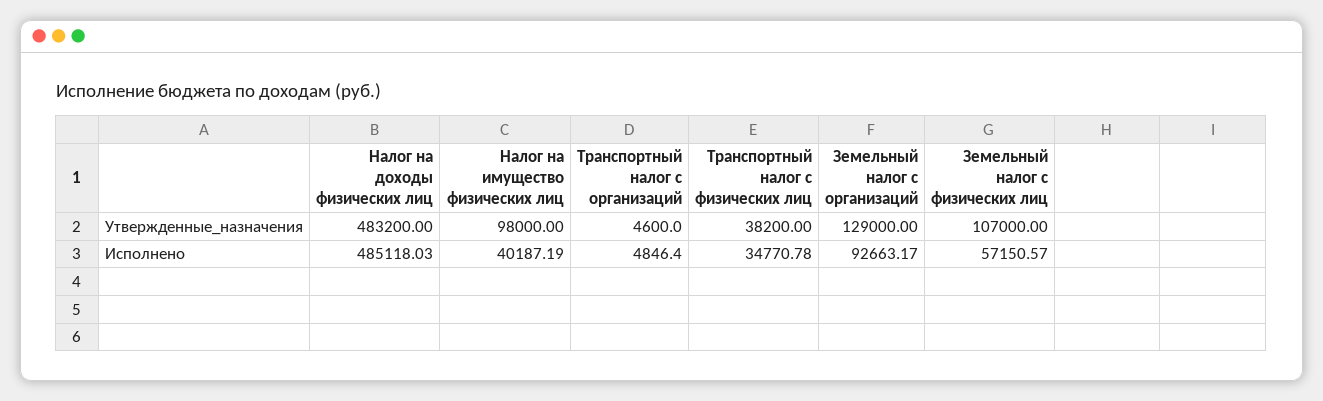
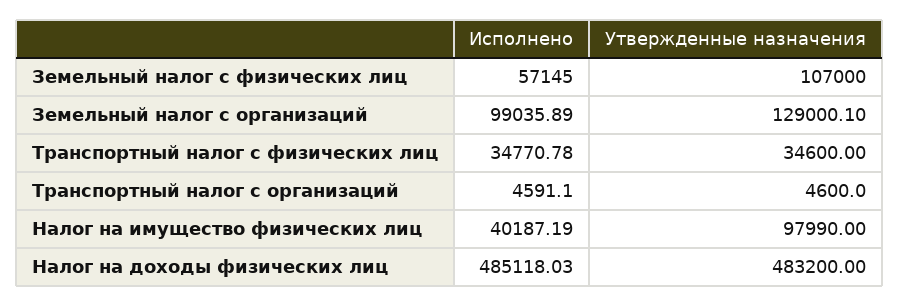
Налог на имущество физических лиц, Утвержденные_назначения: 98000 -> 97990
Транспортный налог с физических лиц, Утвержденные_назначения: 38200 -> 34600
Земельный налог с организаций, Утвержденные_назначения: 129000 -> 129000.1
Транспортный налог с организаций, Исполнено: 4846.4 -> 4591.1
Земельный налог с организаций, Исполнено: 92663.17 -> 99035.89
Земельный налог с физических лиц, Исполнено: 57150.57 -> 57145

